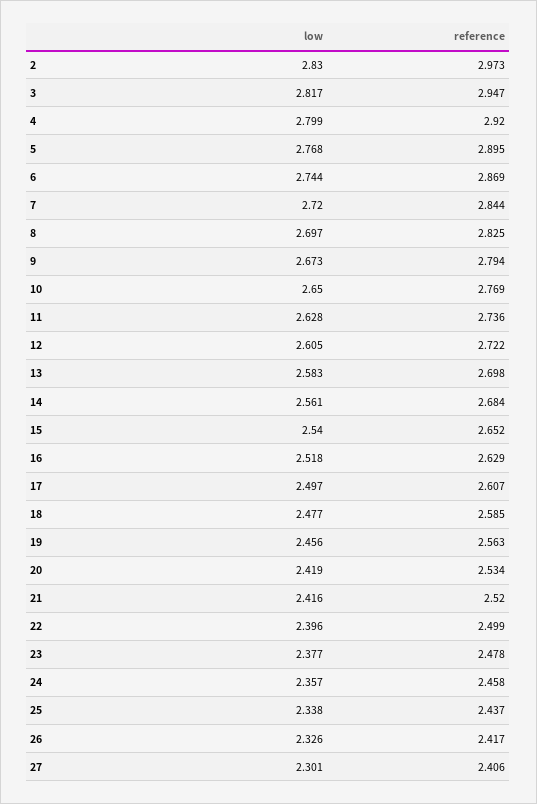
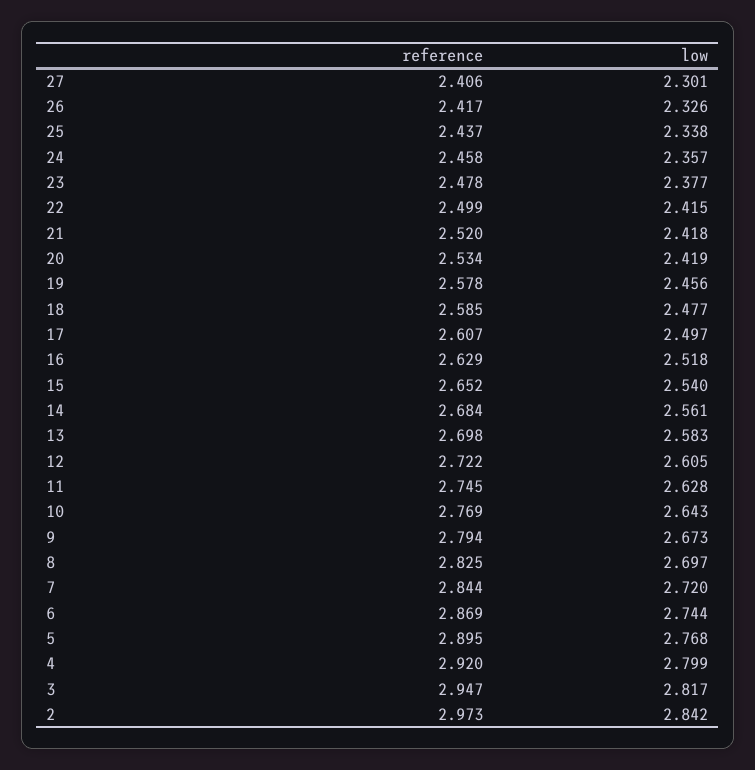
low, 2: 2.83 -> 2.842
low, 10: 2.65 -> 2.643
reference, 11: 2.736 -> 2.745
reference, 19: 2.563 -> 2.578
low, 21: 2.416 -> 2.418
low, 22: 2.396 -> 2.415

